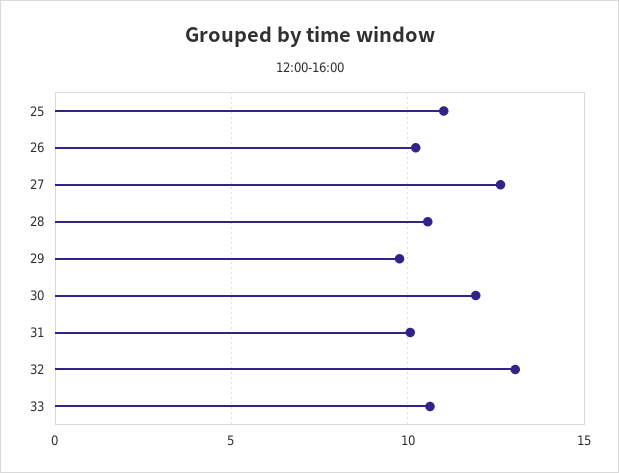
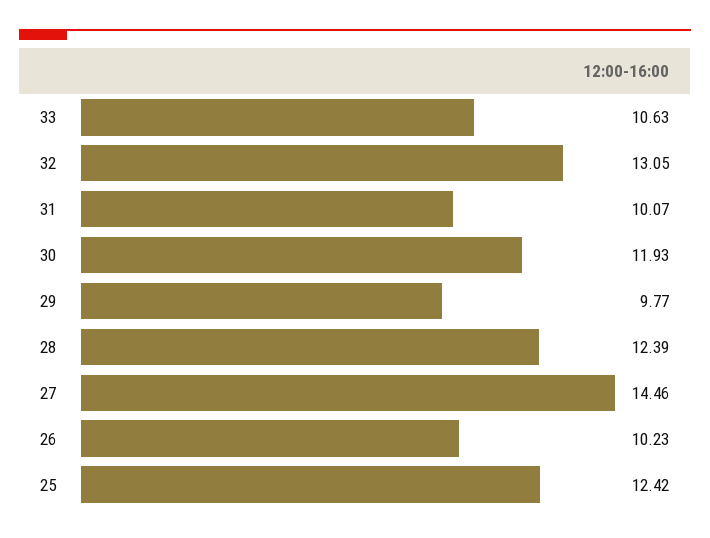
25: 11 -> 12.42
27: 12.5 -> 14.46
28: 10.5 -> 12.39

